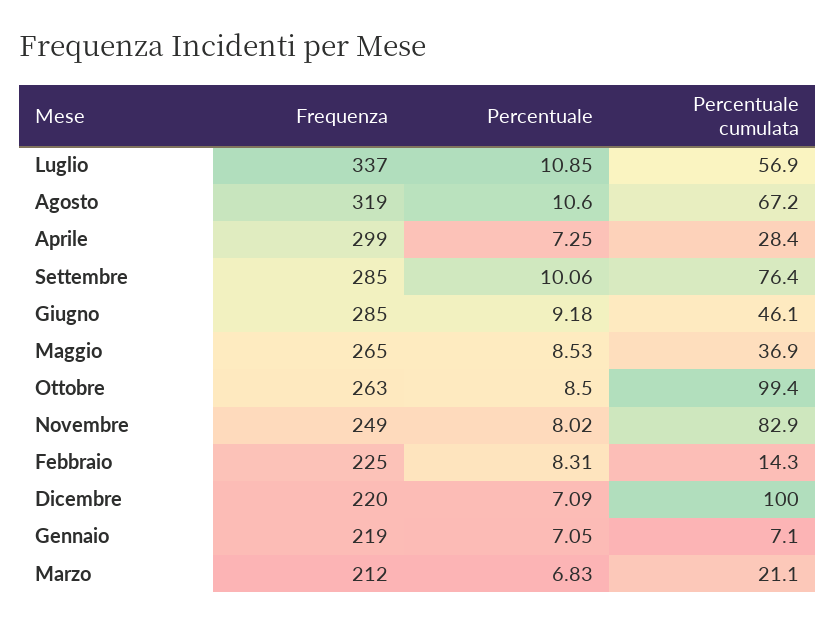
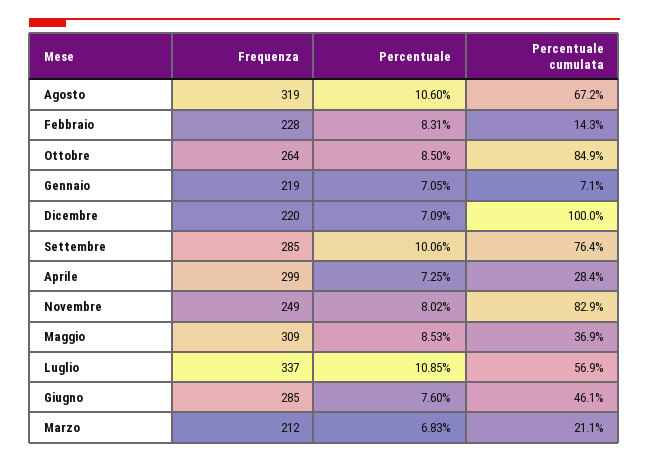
Percentuale, Giugno: 9.18 -> 7.6
Frequenza, Maggio: 265 -> 309
Frequenza, Ottobre: 263 -> 264
Percentuale cumulata, Ottobre: 99.4 -> 84.9
Frequenza, Febbraio: 225 -> 228

